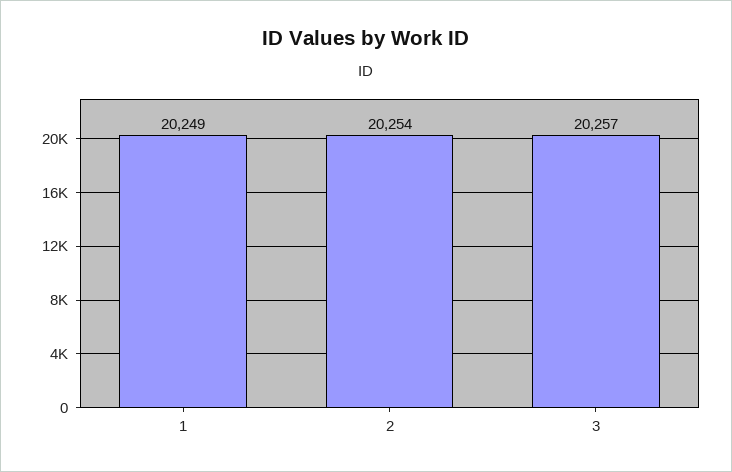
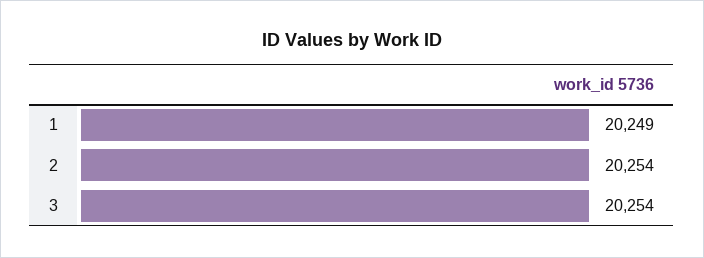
3: 20257 -> 20254

